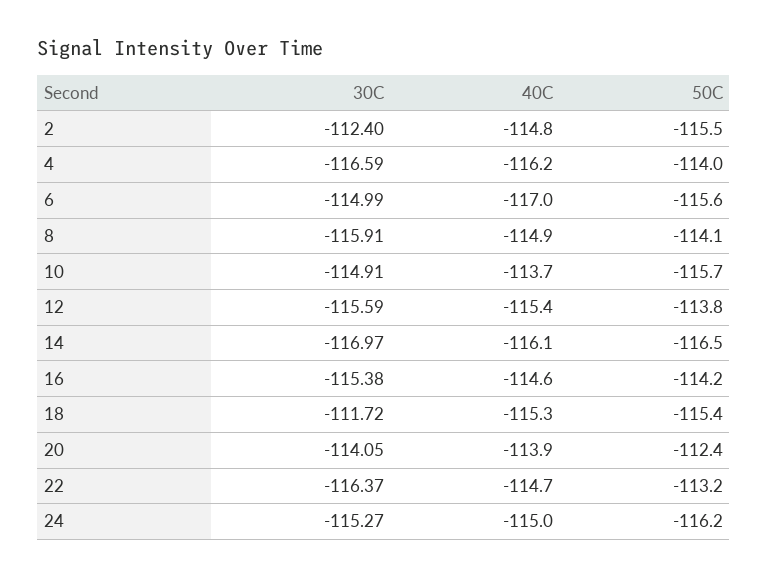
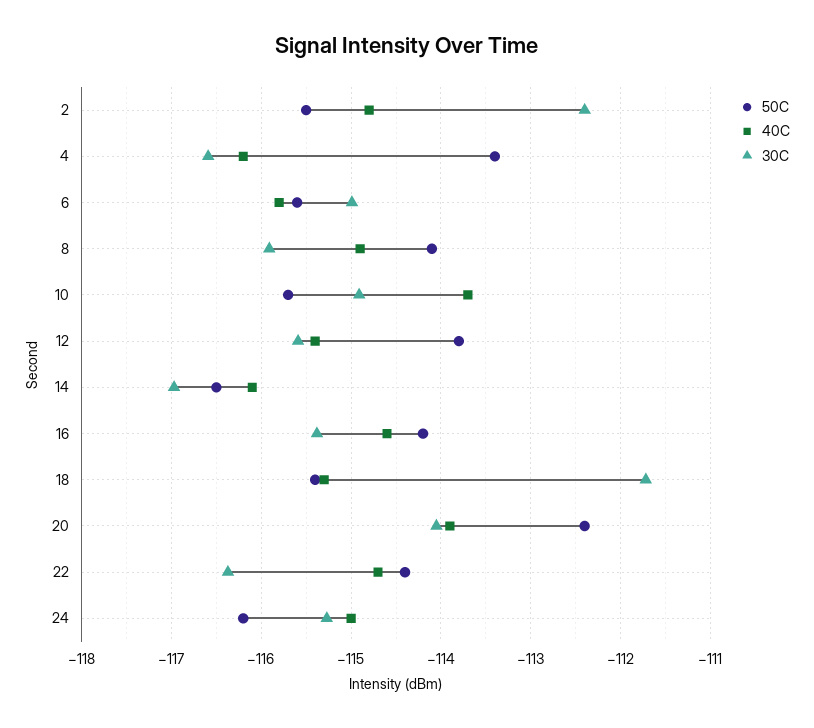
50C, 4: -114 -> -113.4
40C, 6: -117 -> -115.8
50C, 22: -113.2 -> -114.4

